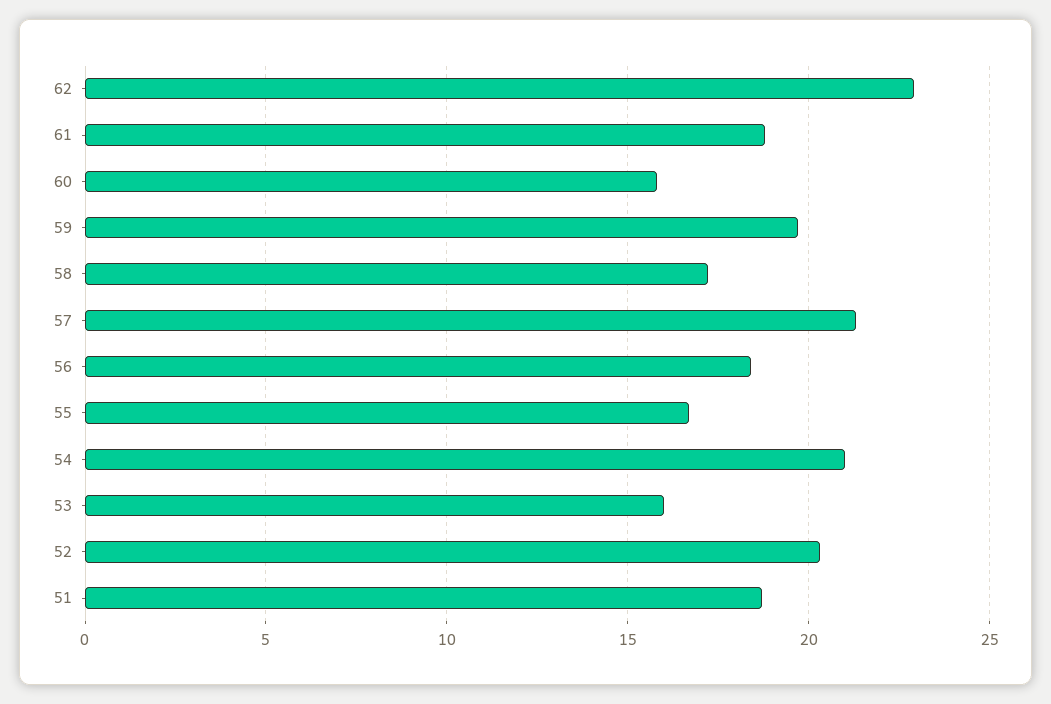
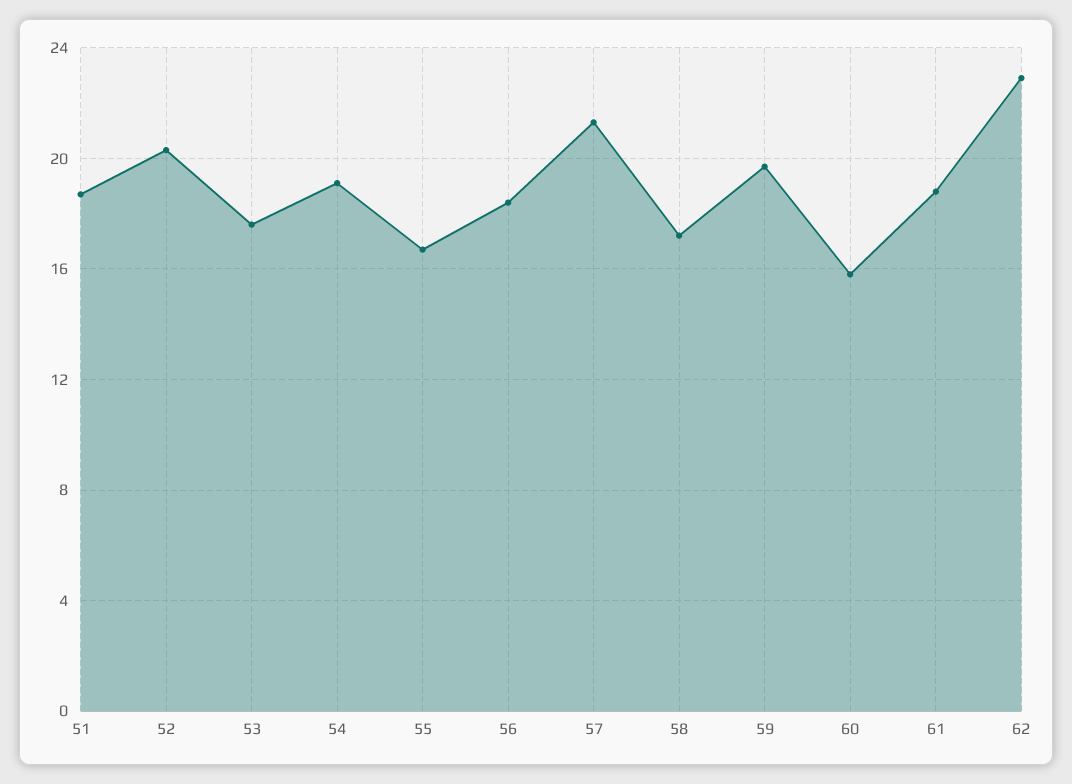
54: 21 -> 19
53: 16 -> 17.5

